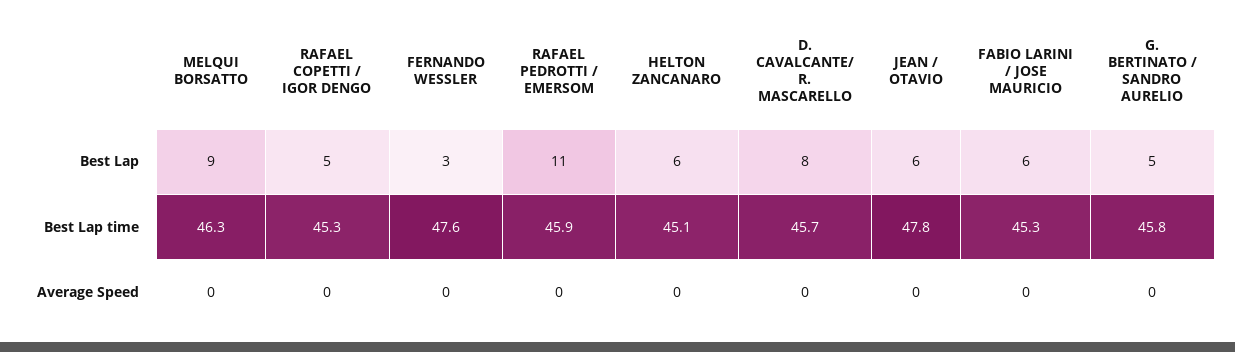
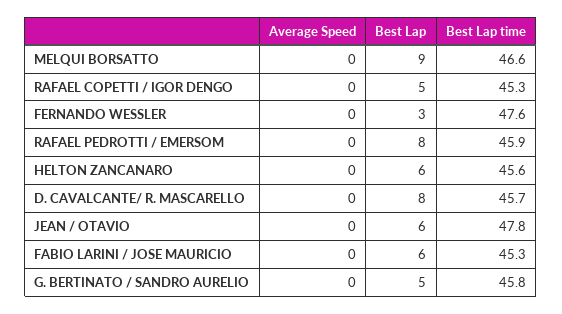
RAFAEL PEDROTTI / EMERSOM, Best Lap: 11 -> 8
MELQUI BORSATTO, Best Lap time: 46.3 -> 46.6
HELTON ZANCANARO, Best Lap time: 45.1 -> 45.6

